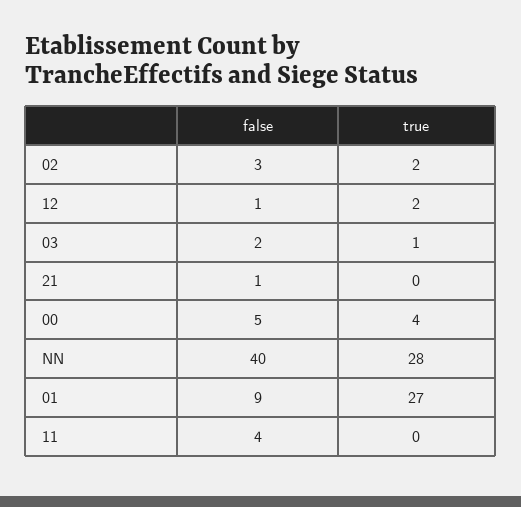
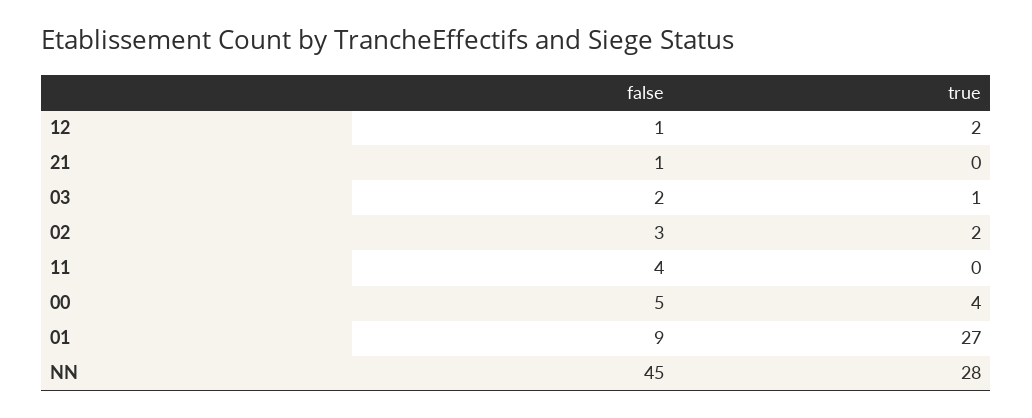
false, NN: 40 -> 45

